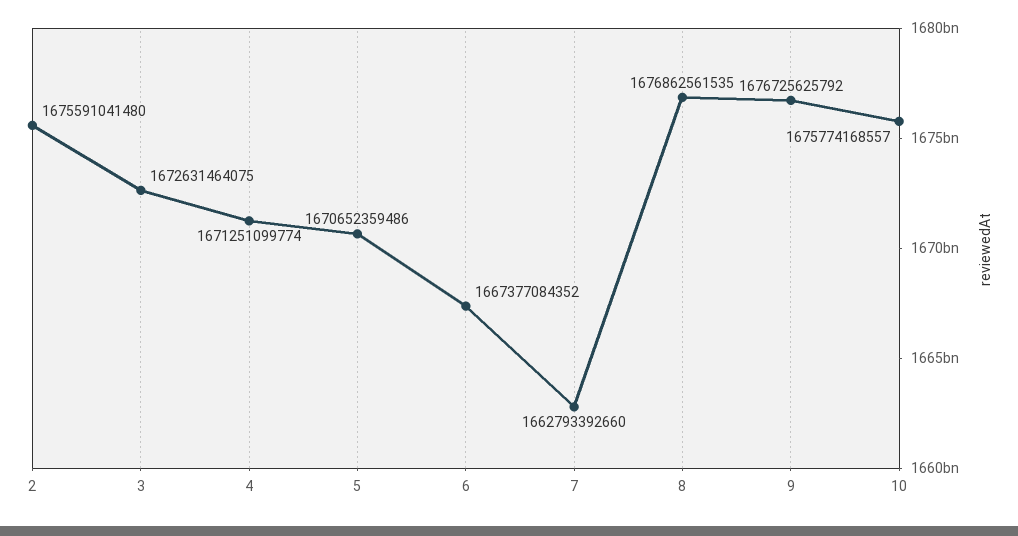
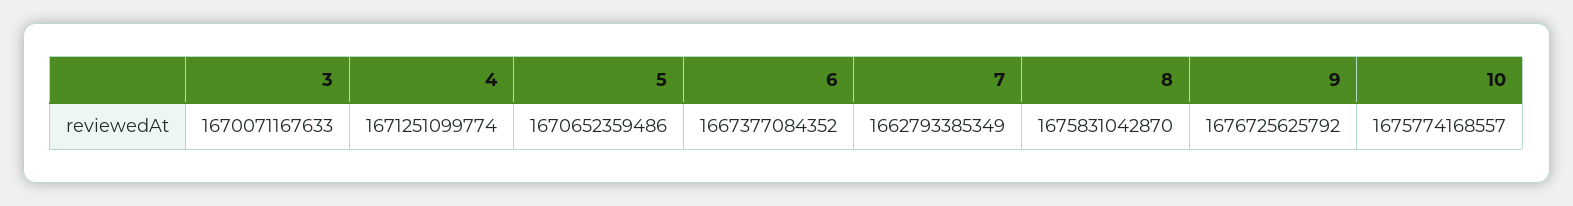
2: 1675591041480 -> none
3: 1672631464075 -> 1670071167633
7: 1662793392660 -> 1662793385349
8: 1676862561535 -> 1675831042870

